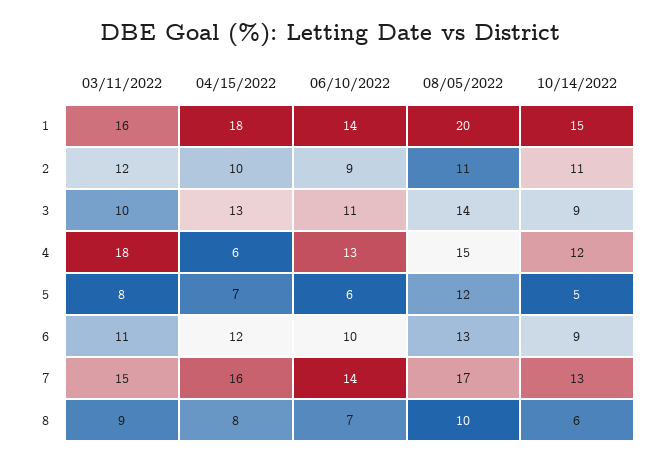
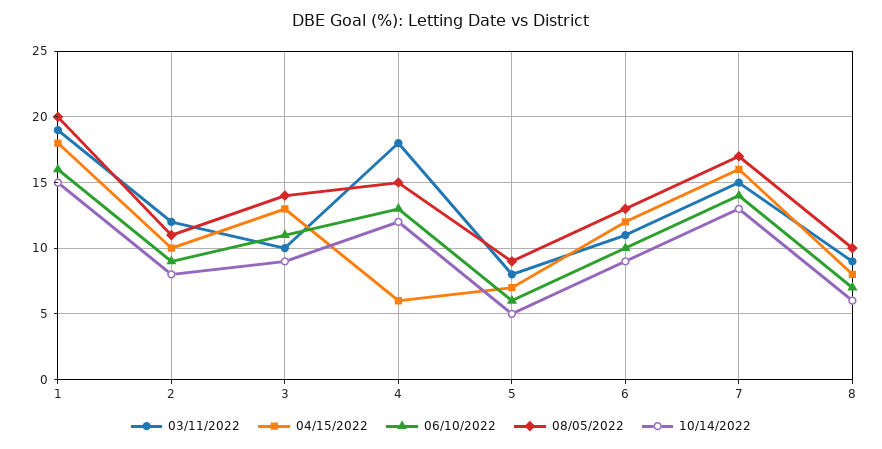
03/11/2022, 1: 16 -> 19
06/10/2022, 1: 14 -> 16
10/14/2022, 2: 11 -> 8
08/05/2022, 5: 12 -> 9

